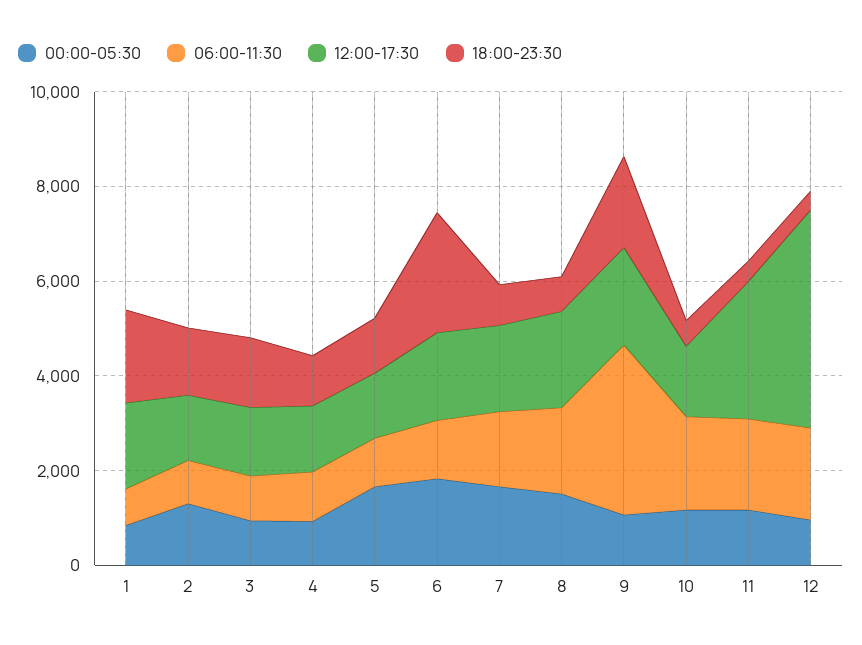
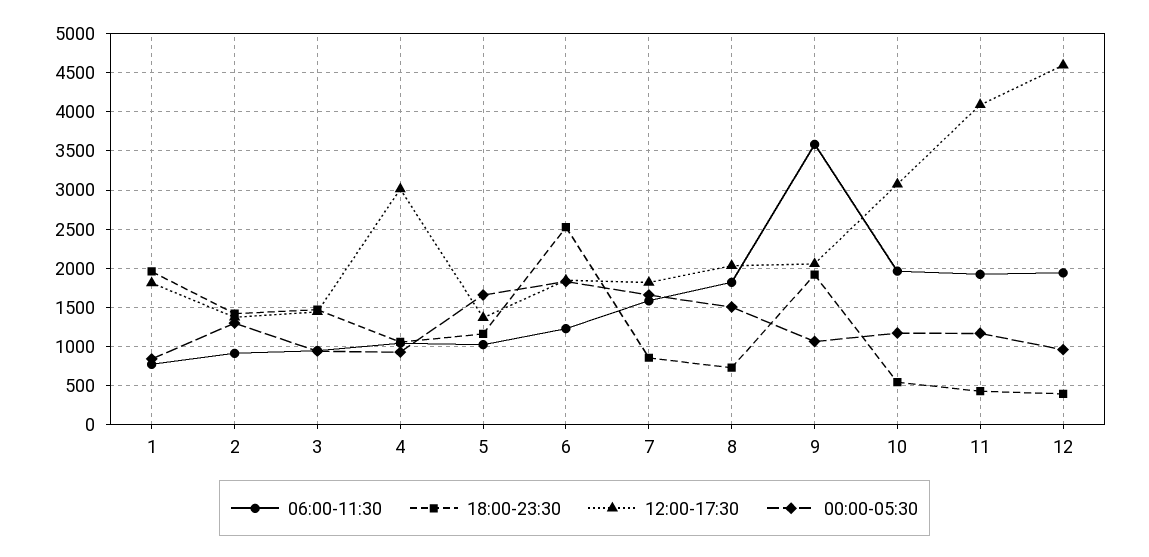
12:00-17:30, 4: 1500 -> 3000
12:00-17:30, 10: 1500 -> 3100
12:00-17:30, 11: 3000 -> 4100

